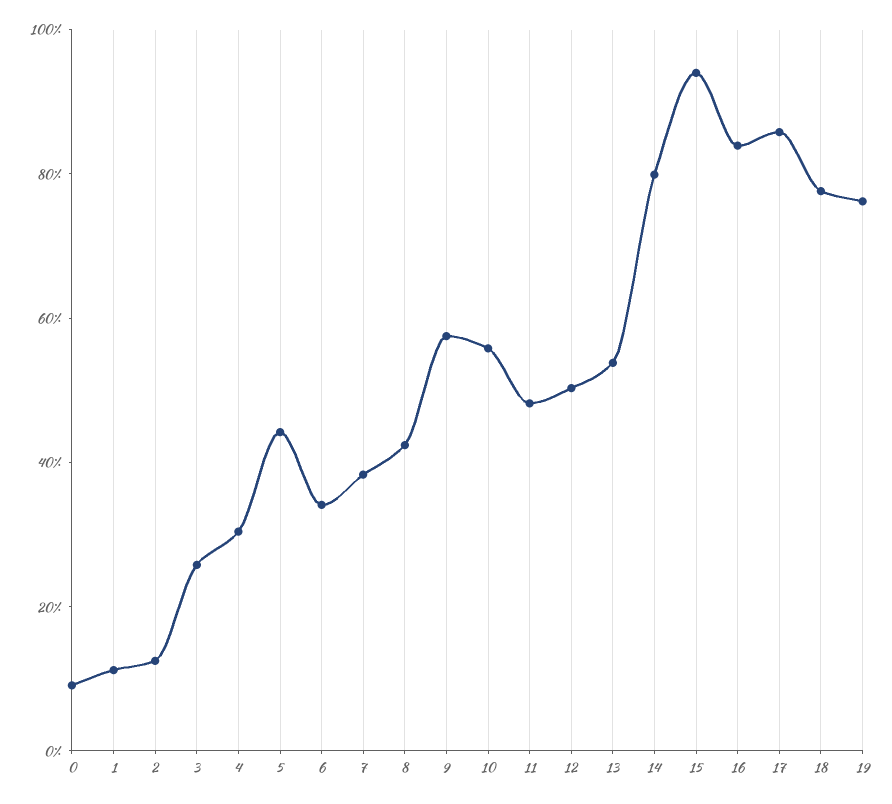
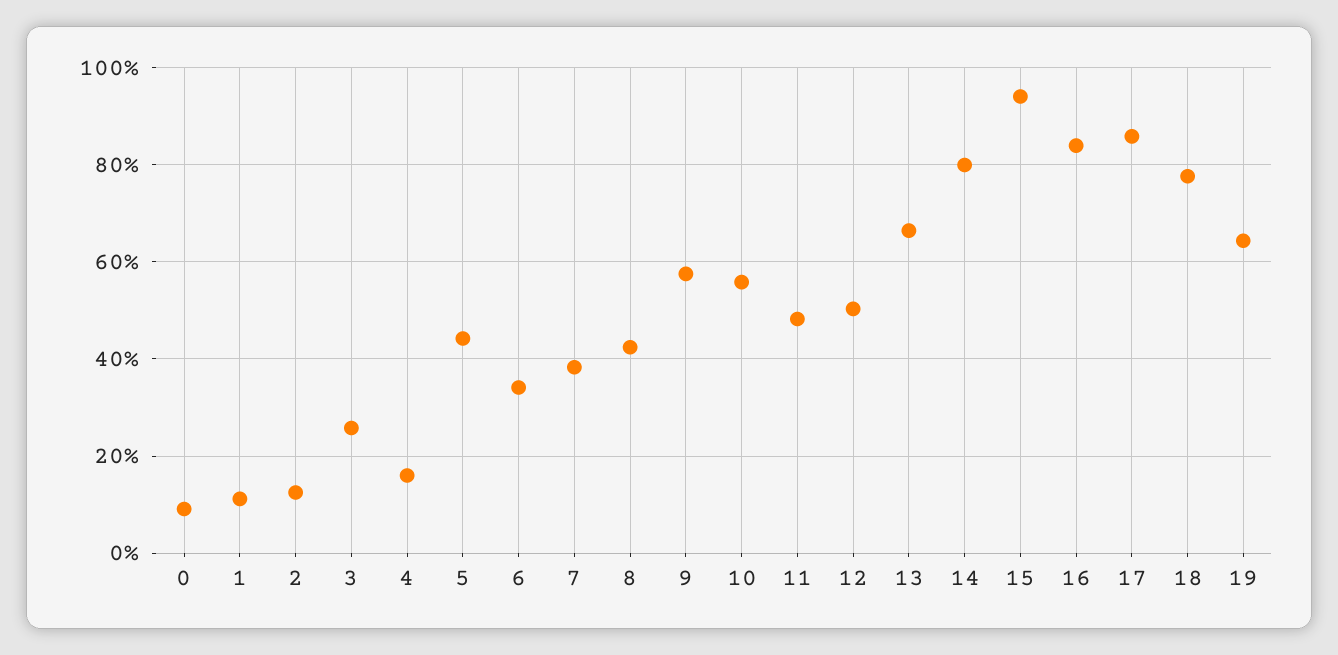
4: 30 -> 16
13: 55 -> 66
19: 75 -> 64

